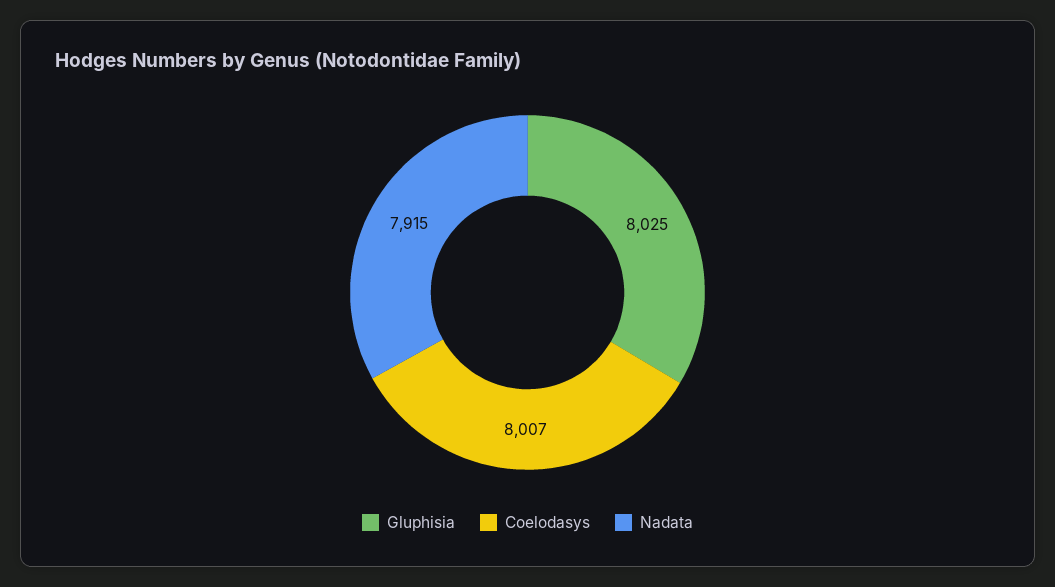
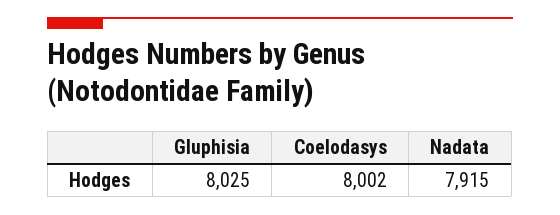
Coelodasys: 8007 -> 8002

